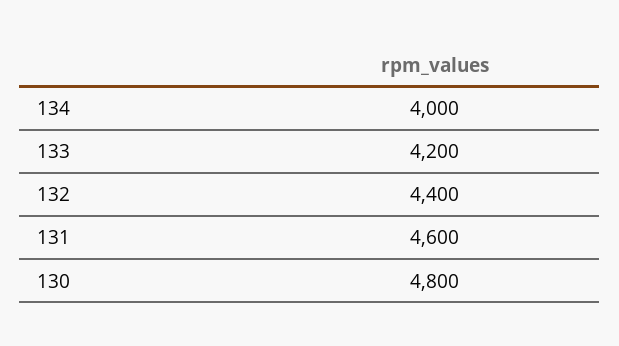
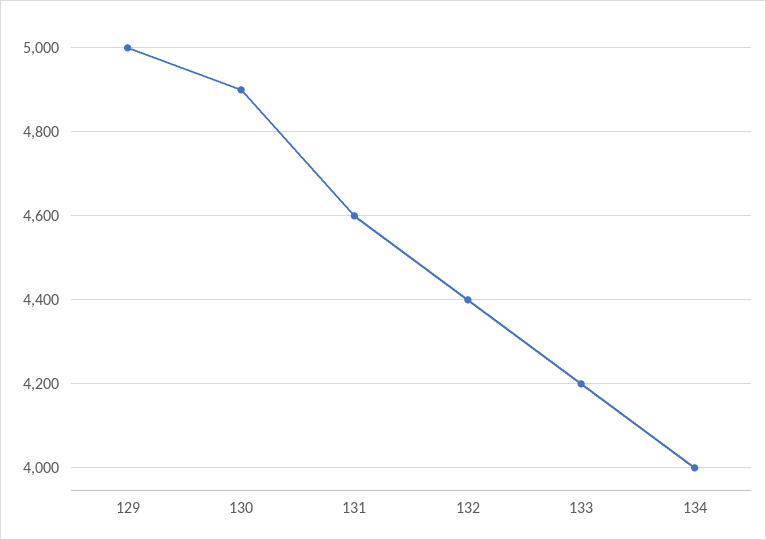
130: 4800 -> 4900
129: none -> 5000

